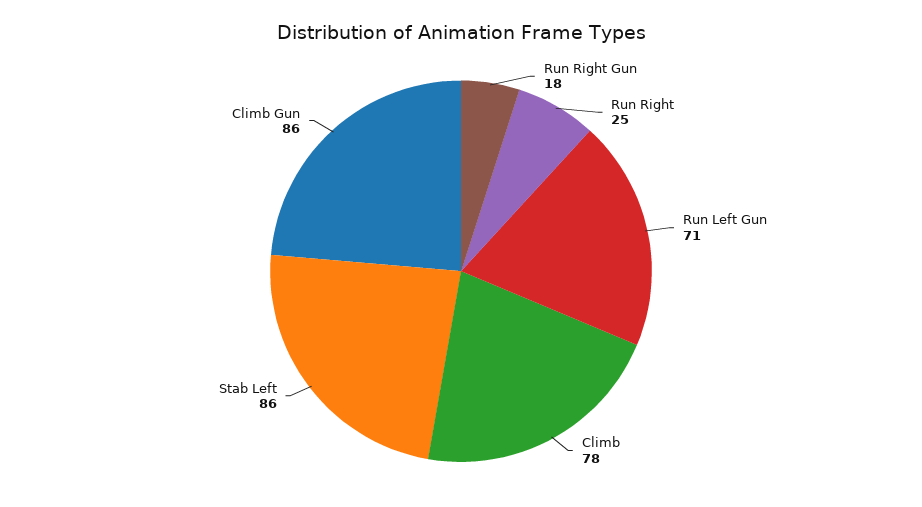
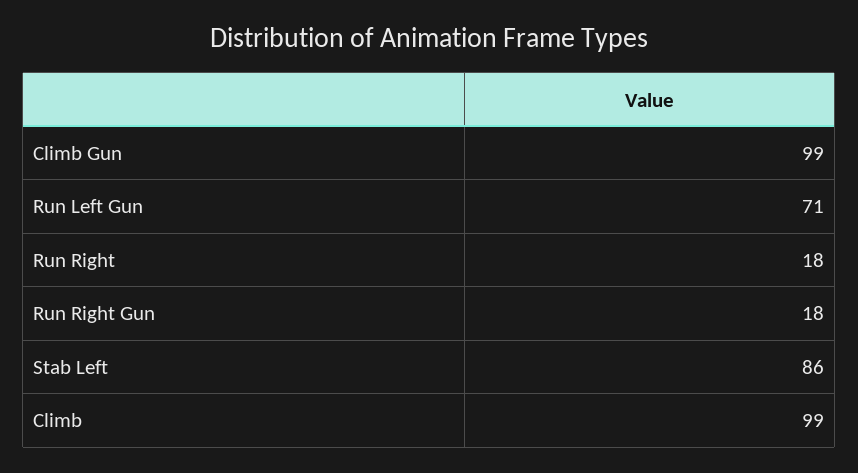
Run Right: 25 -> 18
Climb: 78 -> 99
Climb Gun: 86 -> 99

